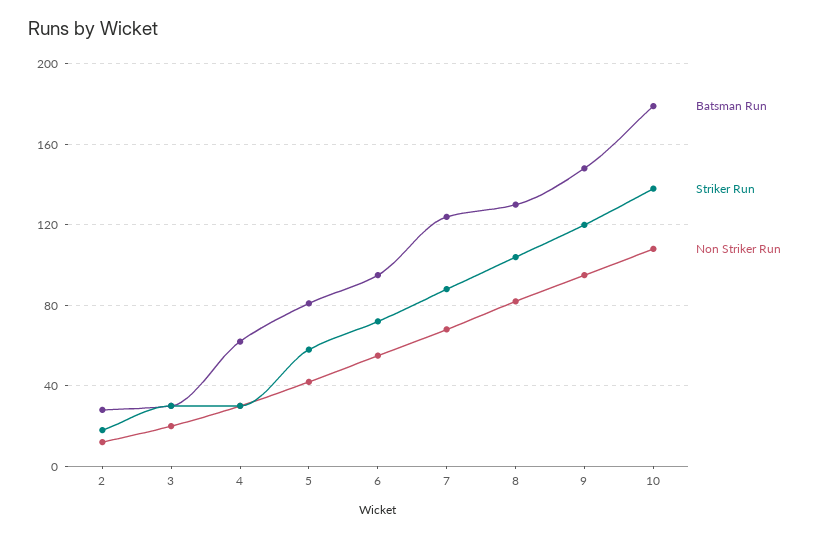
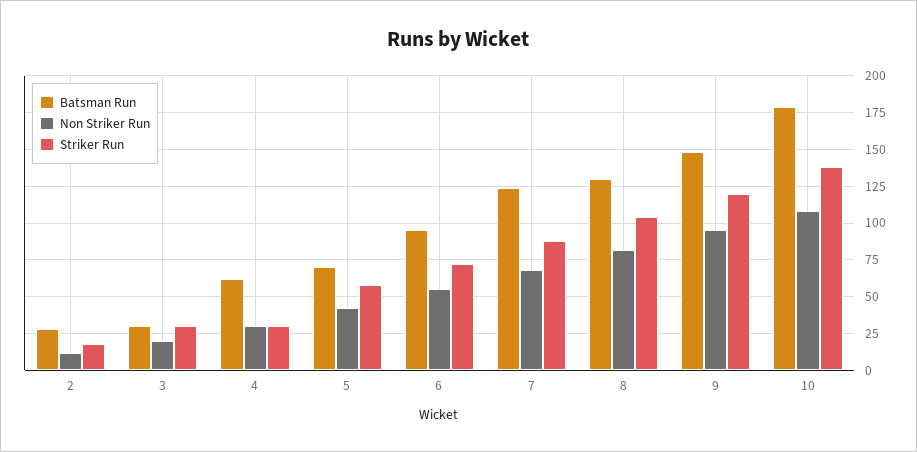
Batsman Run, 5: 80 -> 70

